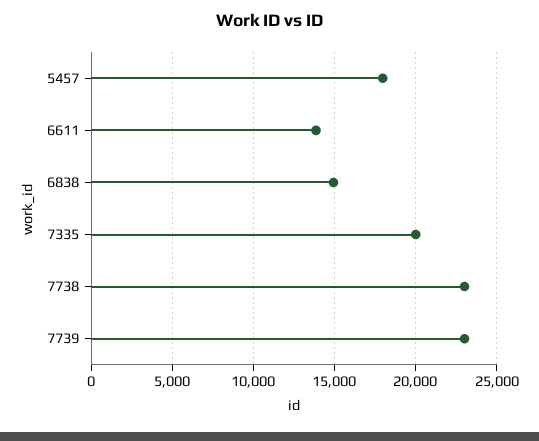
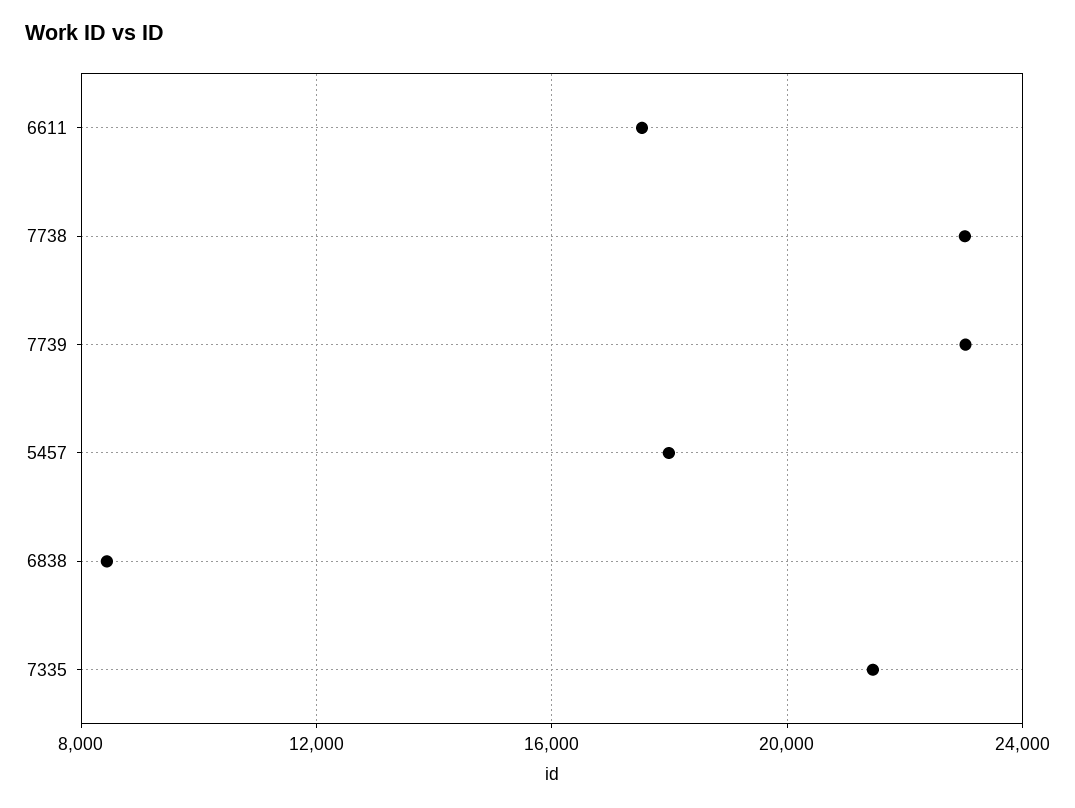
6611: 14000 -> 17500
6838: 15000 -> 8500
7335: 20000 -> 21500

